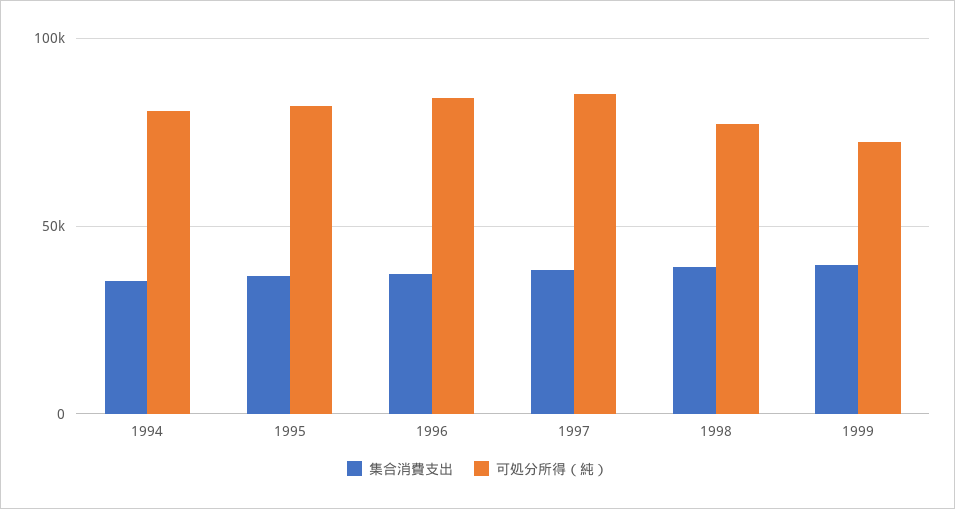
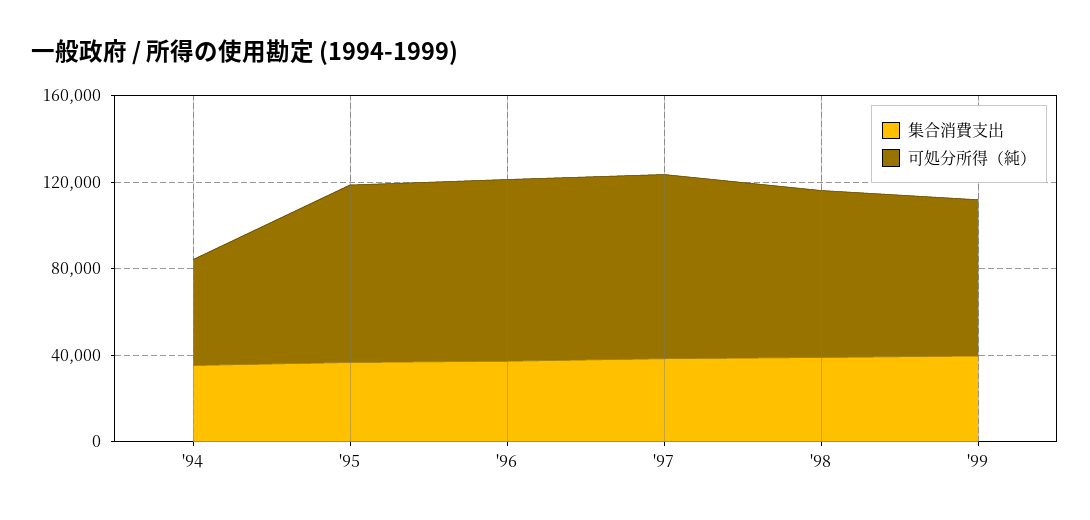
可処分所得（純）, 1994: 80000 -> 50000

